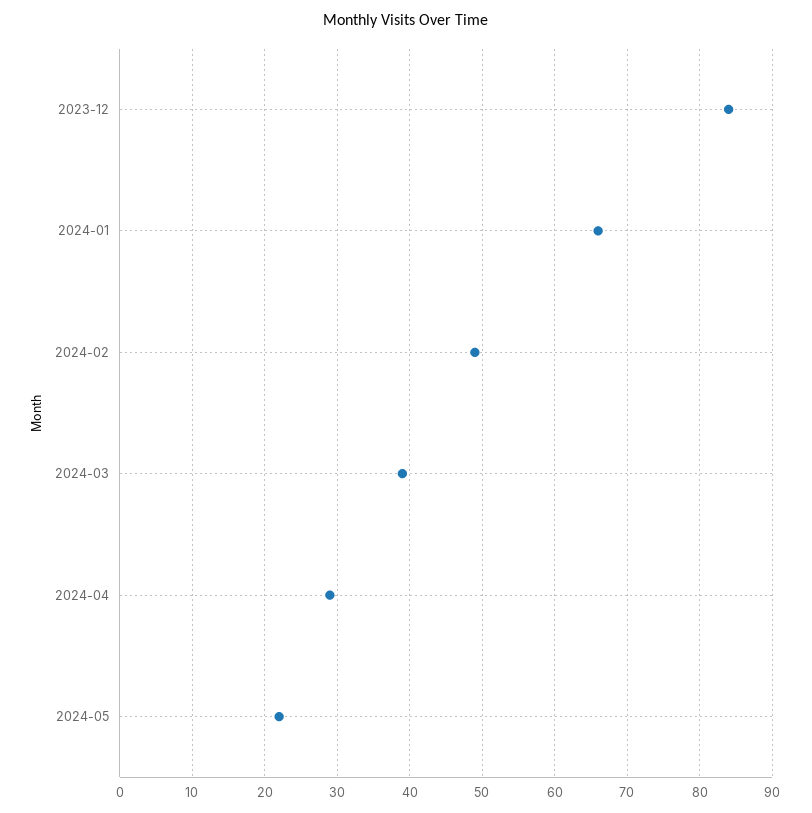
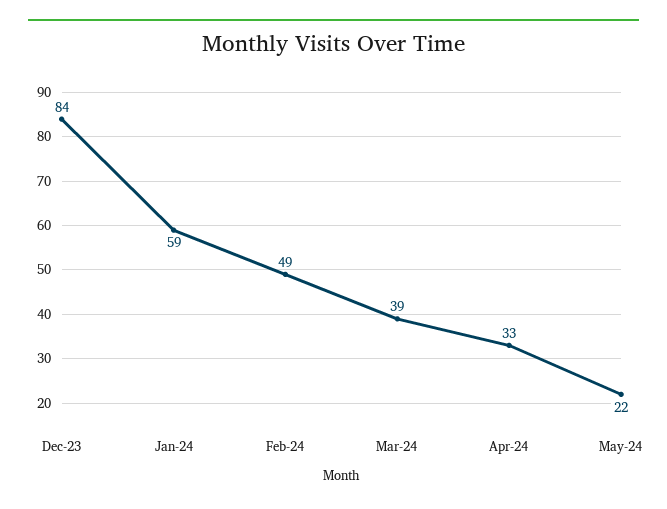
2024-01: 66 -> 59
2024-04: 29 -> 33

